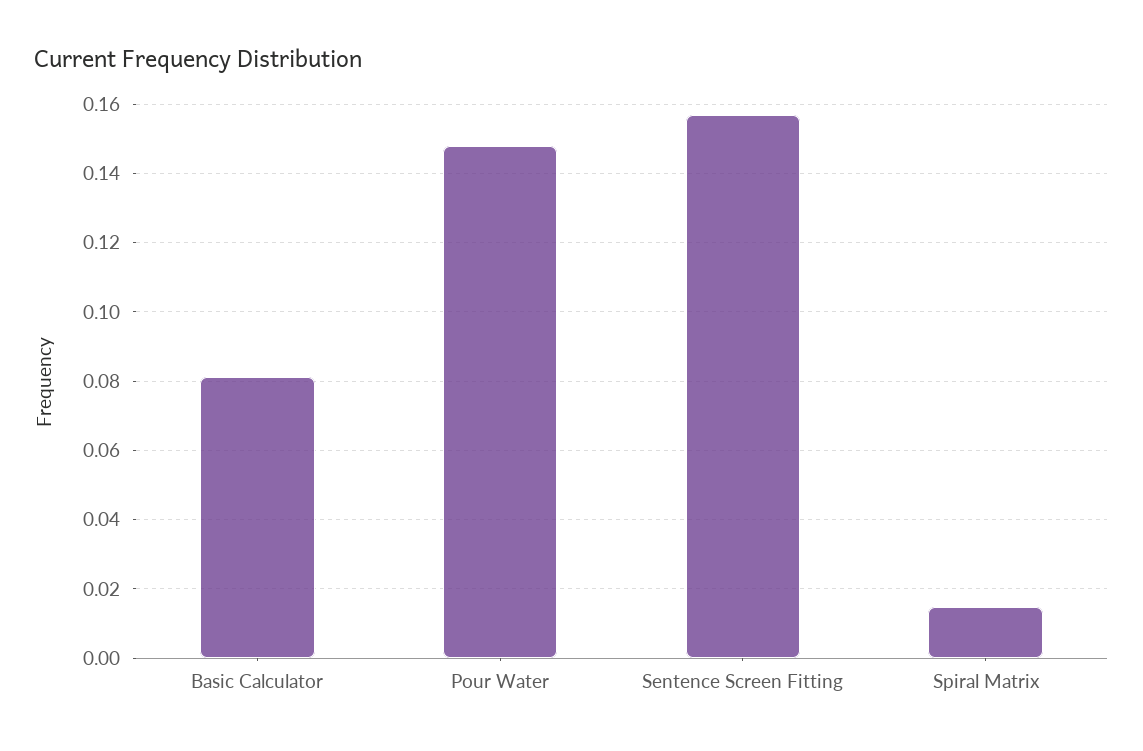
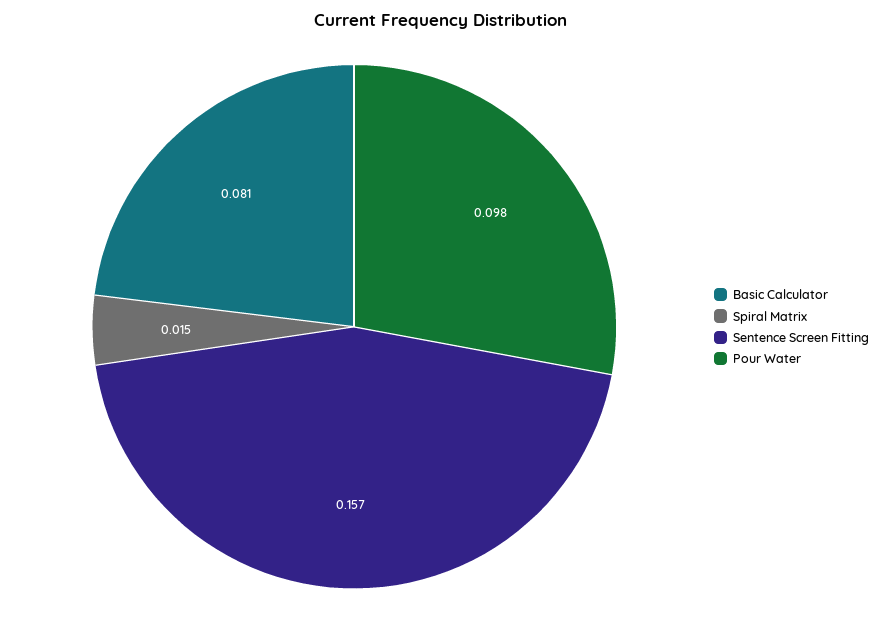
Pour Water: 0.148 -> 0.098

